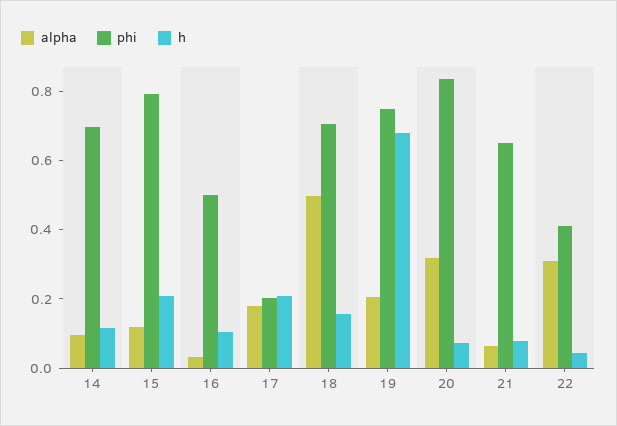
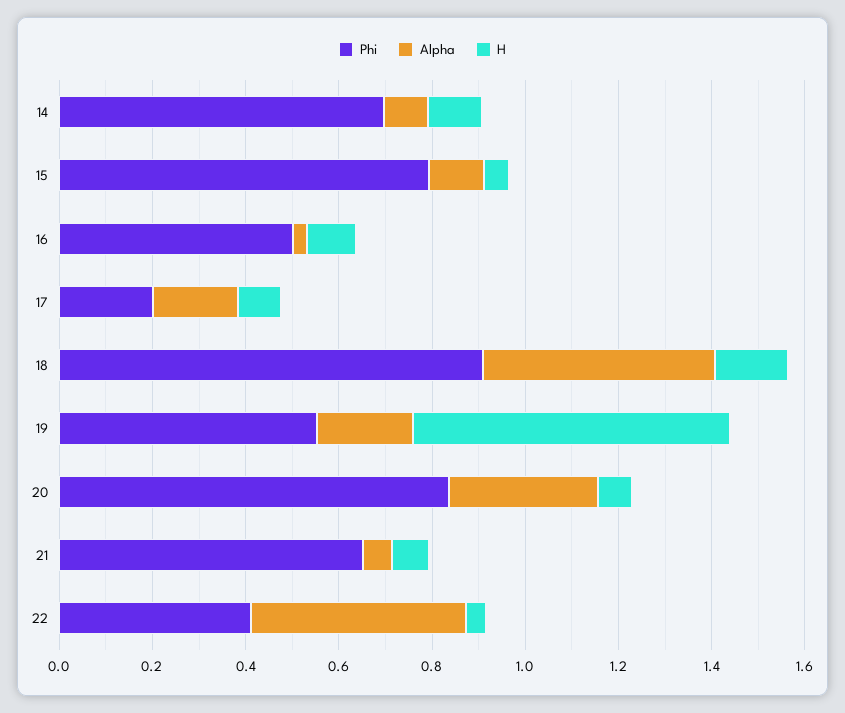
h, 15: 0.2 -> 0.05
h, 17: 0.2 -> 0.1
phi, 18: 0.7 -> 0.9
phi, 19: 0.75 -> 0.55
alpha, 22: 0.3 -> 0.45

